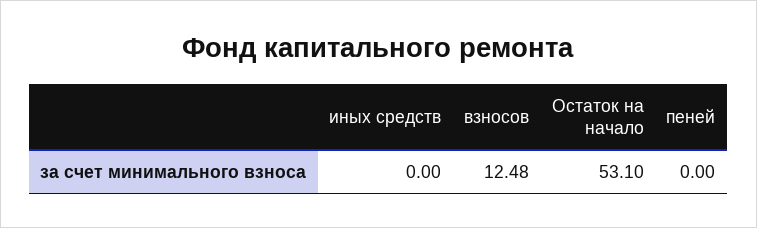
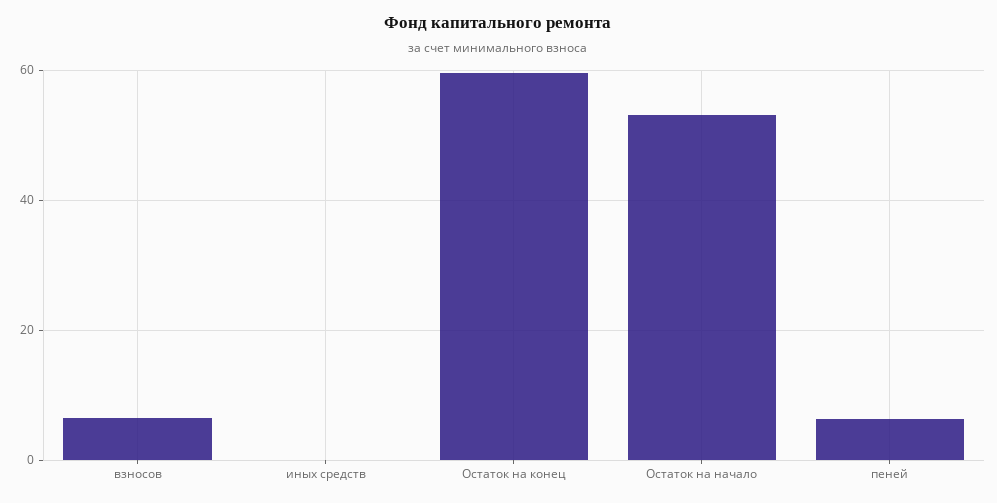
взносов: 12.48 -> 6
пеней: 0 -> 6
Остаток на конец: none -> 60

